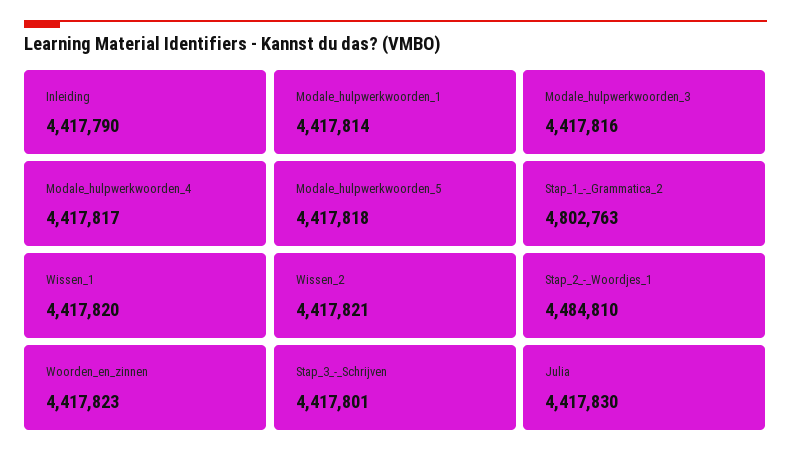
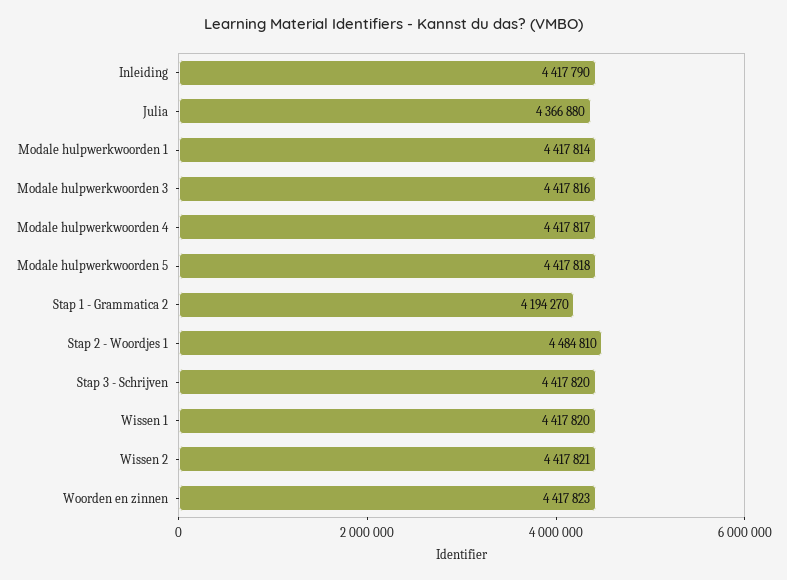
Stap_1_-_Grammatica_2: 4802763 -> 4194270
Stap_3_-_Schrijven: 4417801 -> 4417820
Julia: 4417830 -> 4366880

